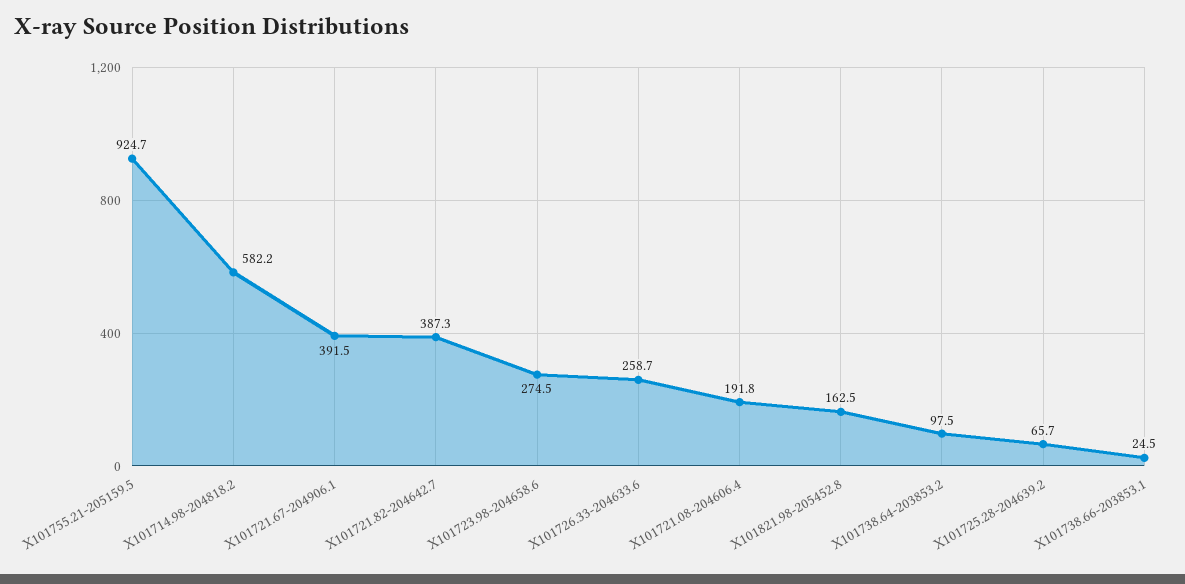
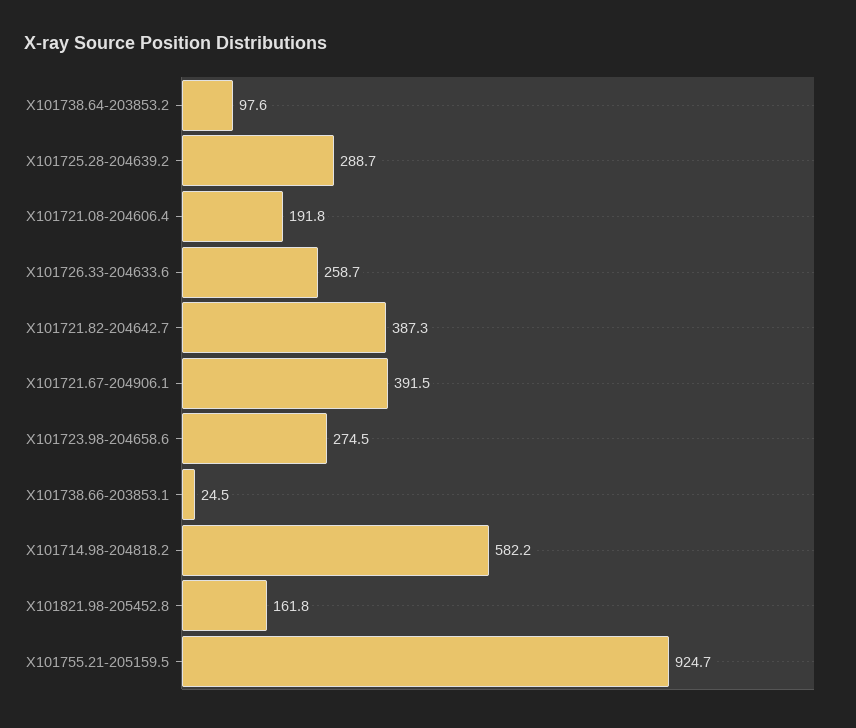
X101821.98-205452.8: 162.5 -> 161.8
X101738.64-203853.2: 97.5 -> 97.6
X101725.28-204639.2: 65.7 -> 288.7

